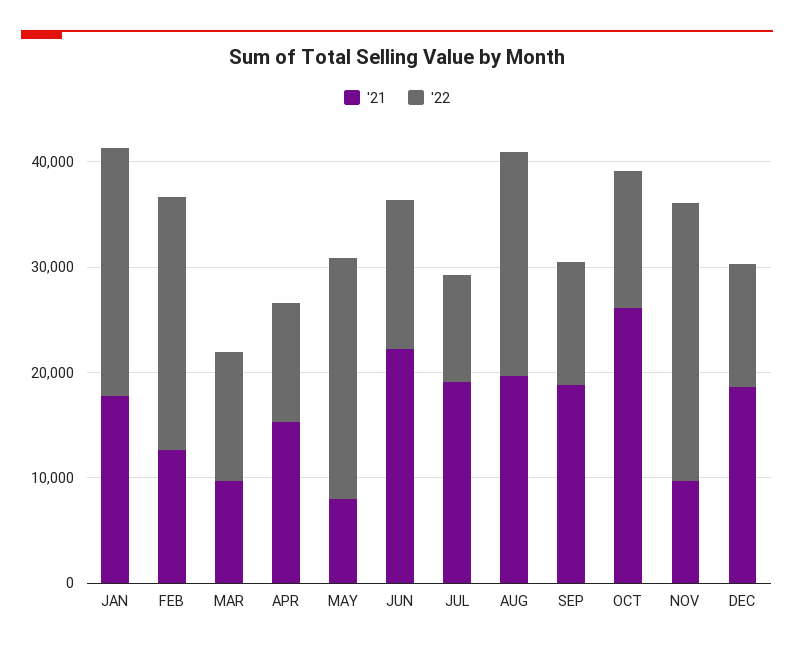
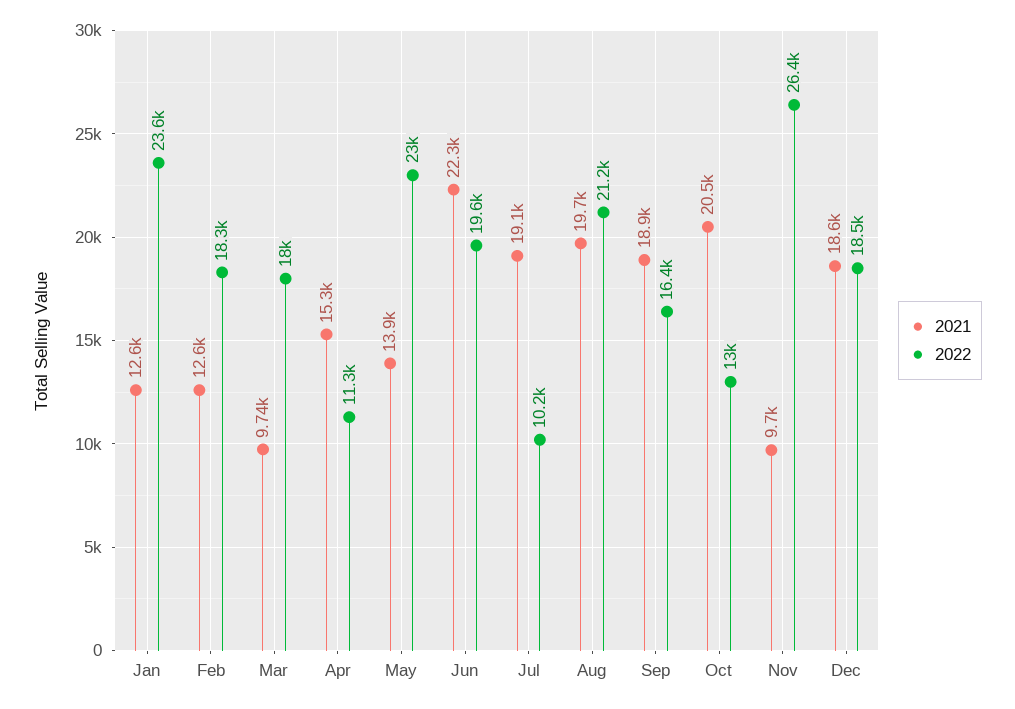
'21, JAN: 18000 -> 12600
'22, FEB: 24000 -> 18300
'22, MAR: 12000 -> 18000
'21, MAY: 8000 -> 13900
'22, JUN: 14000 -> 19600
'22, SEP: 12000 -> 16400
'21, OCT: 26000 -> 20500
'22, DEC: 12000 -> 18500

